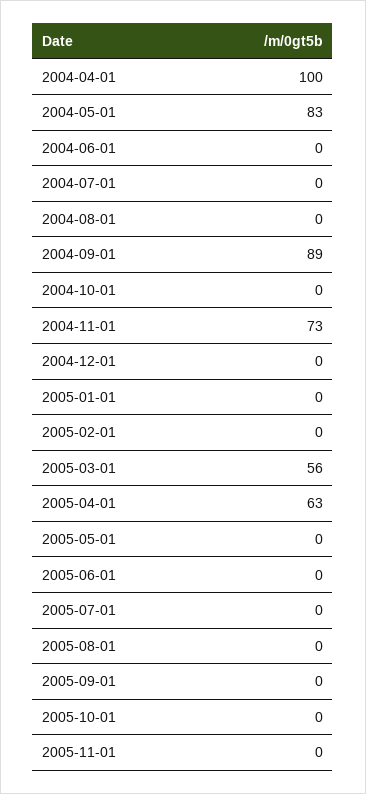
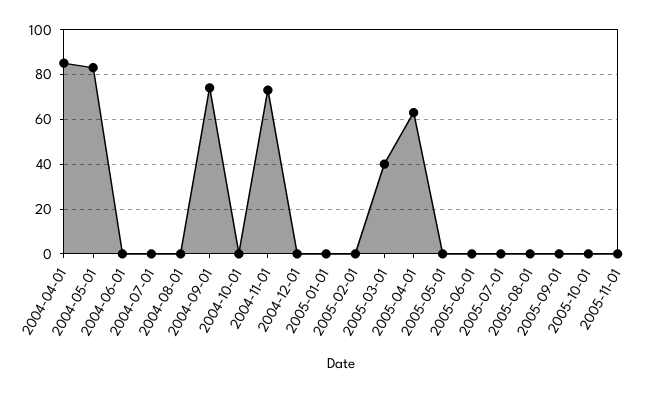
2004-04-01: 100 -> 85
2004-09-01: 89 -> 75
2005-03-01: 56 -> 40

